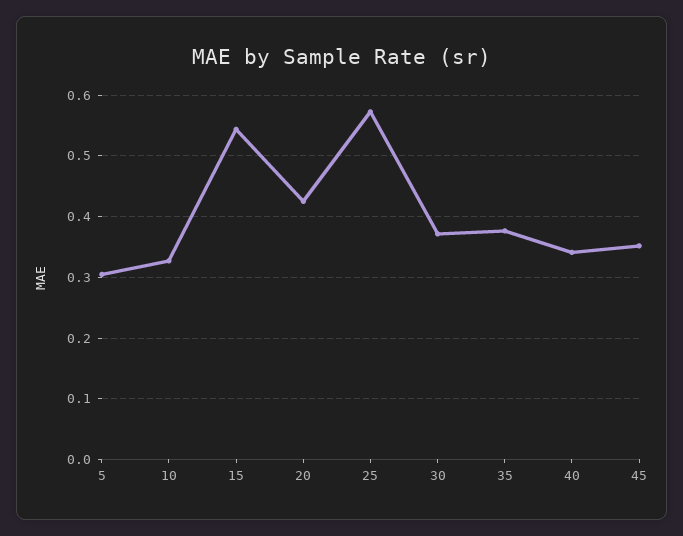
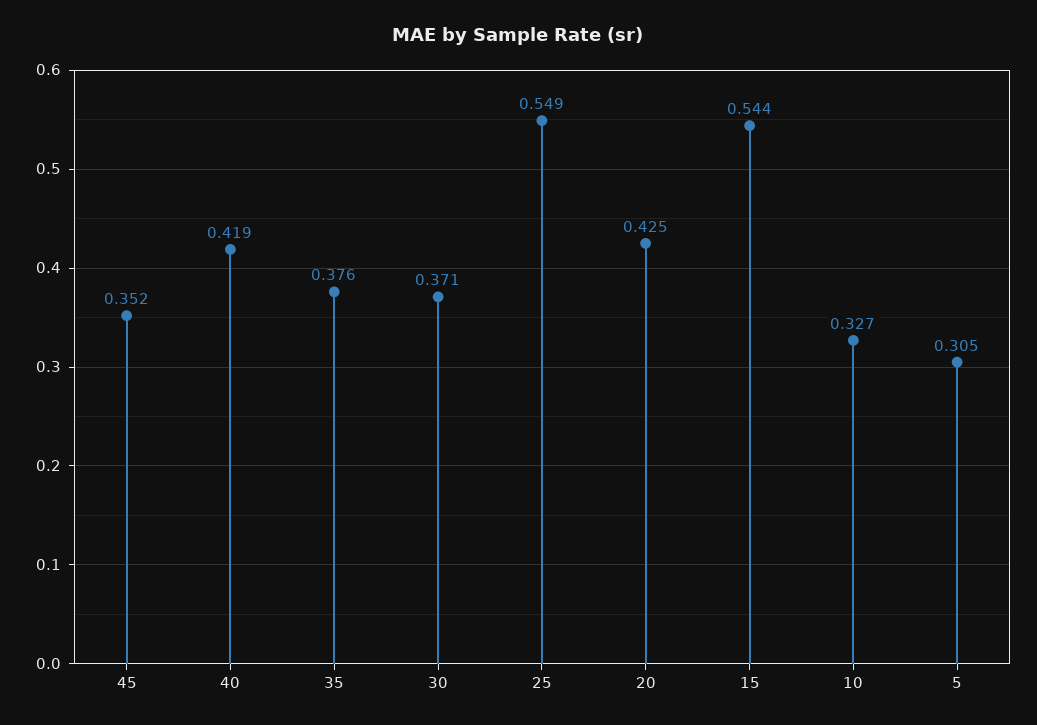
25: 0.57 -> 0.549
40: 0.34 -> 0.419

